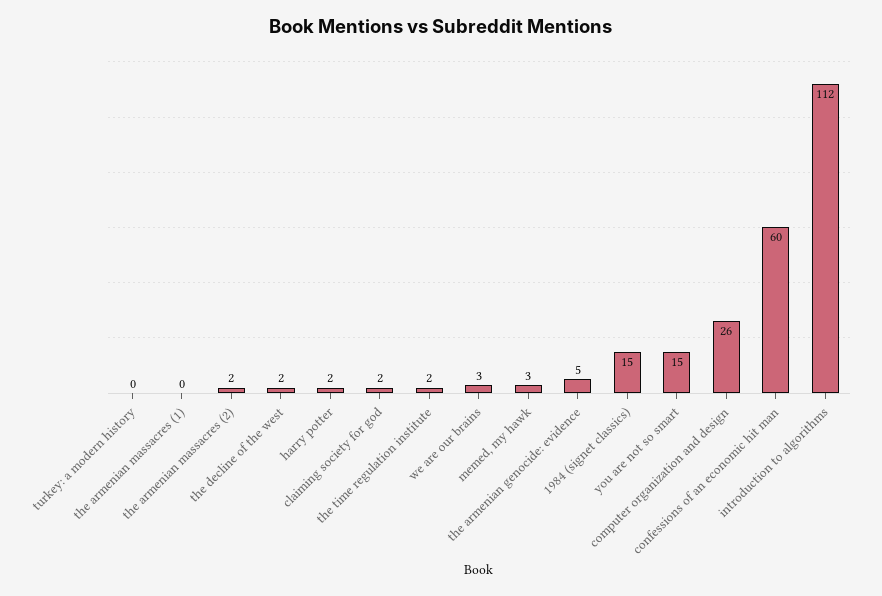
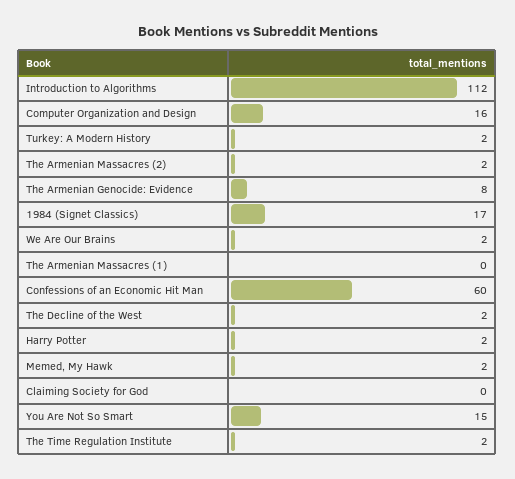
turkey: a modern history: 0 -> 2
claiming society for god: 2 -> 0
we are our brains: 3 -> 2
memed, my hawk: 3 -> 2
the armenian genocide: evidence: 5 -> 8
1984 (signet classics): 15 -> 17
computer organization and design: 26 -> 16

